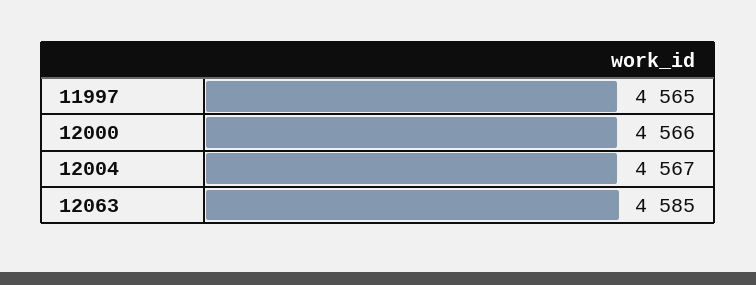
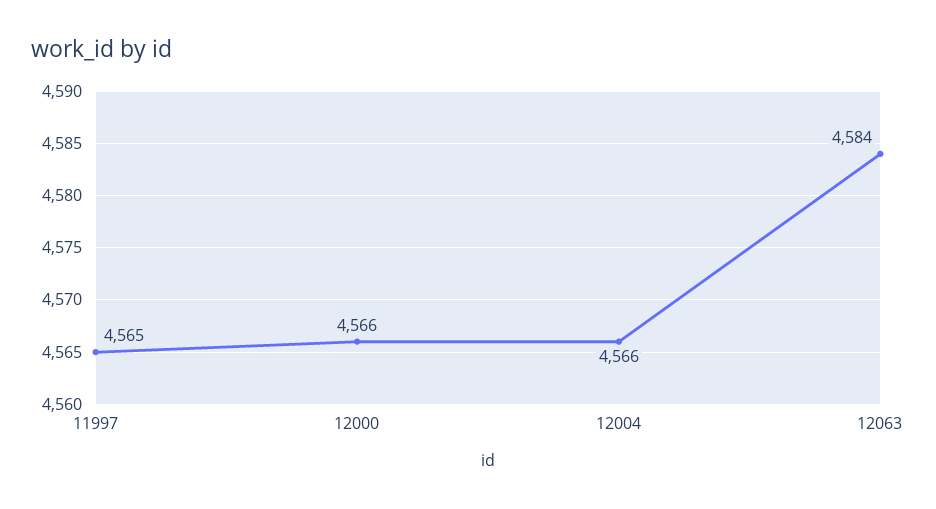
12004: 4567 -> 4566
12063: 4585 -> 4584

